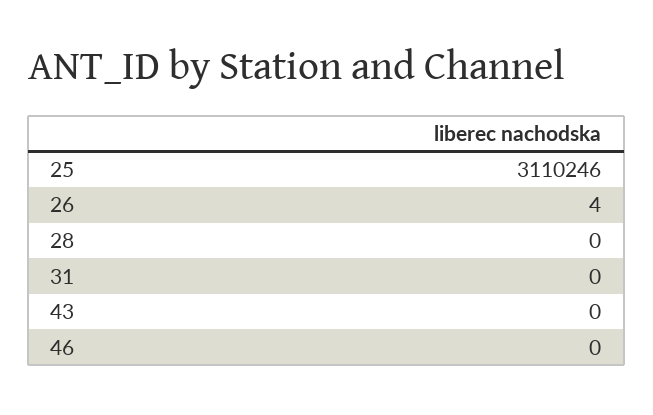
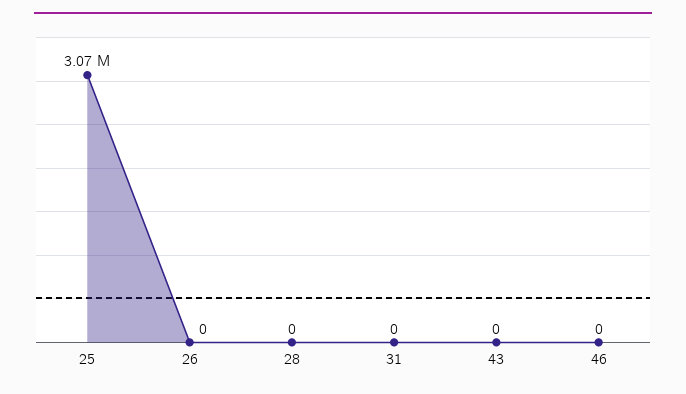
25: 3110246 -> 3070000
26: 4 -> 0

